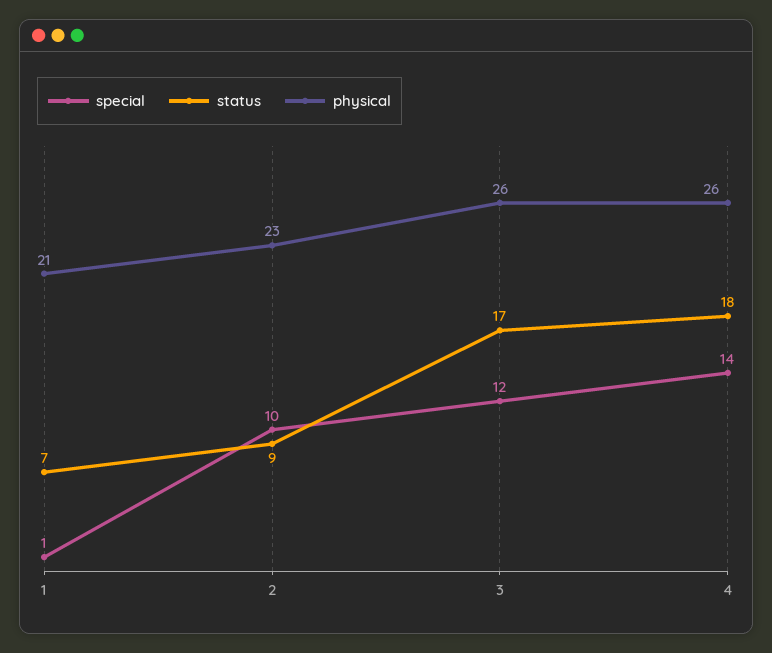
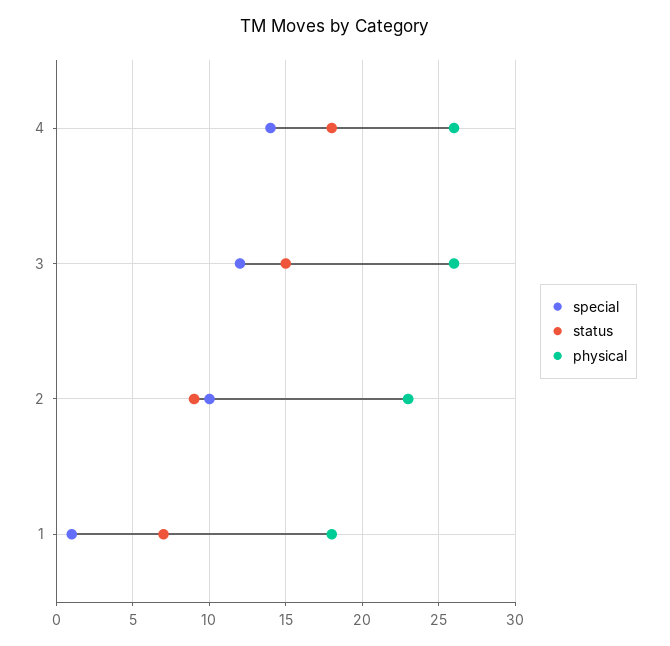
physical, 1: 21 -> 18
status, 3: 17 -> 15

